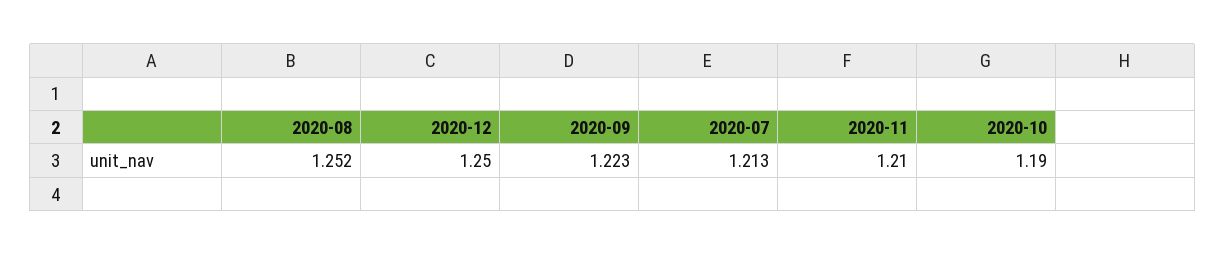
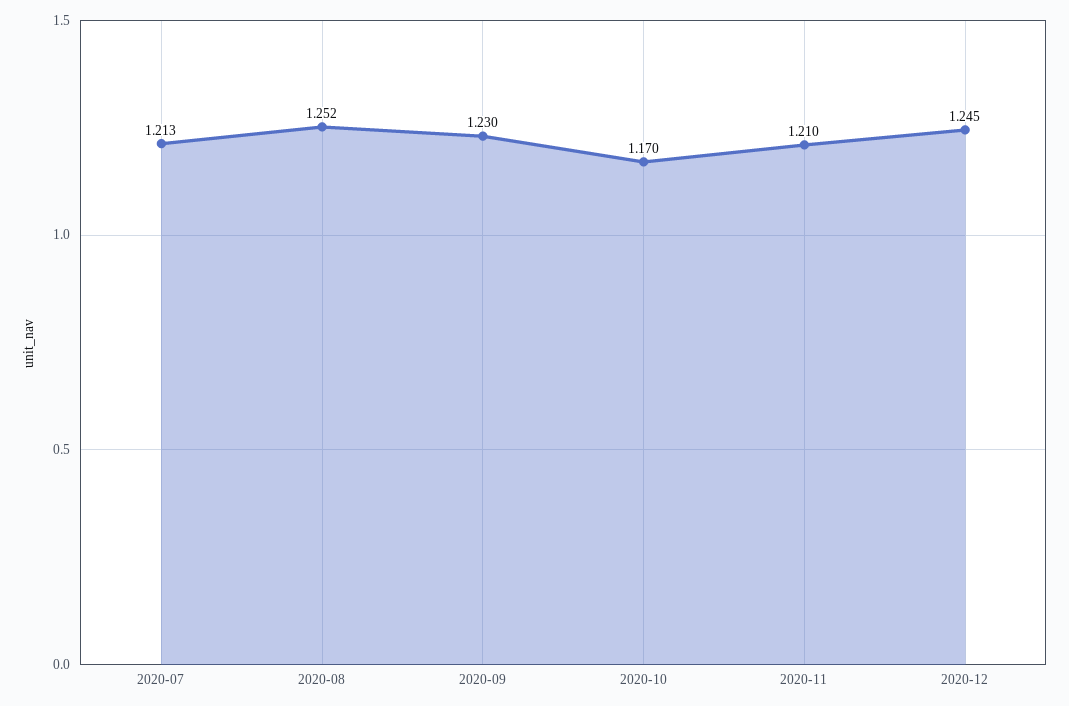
2020-12: 1.25 -> 1.245
2020-09: 1.223 -> 1.23
2020-10: 1.19 -> 1.17

